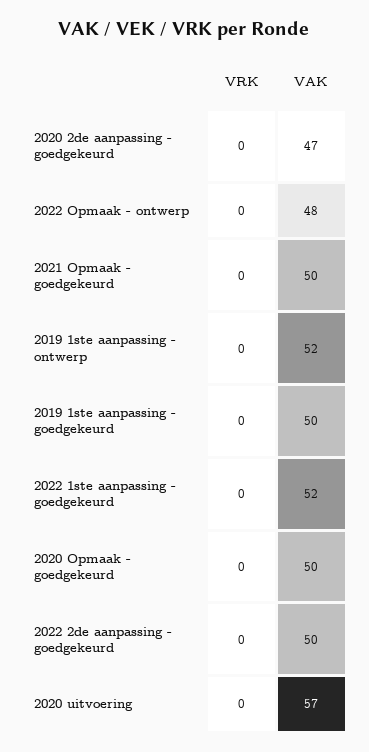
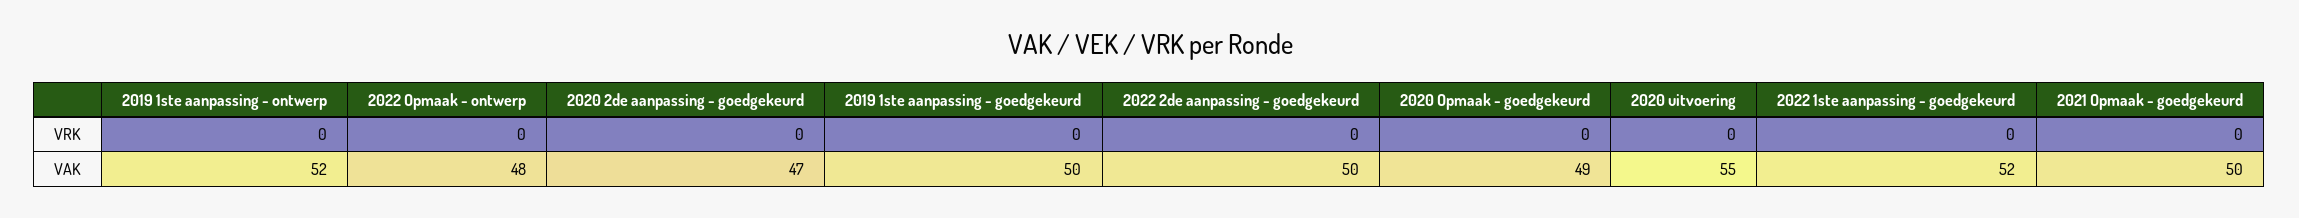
VAK, 2020 Opmaak - goedgekeurd: 50 -> 49
VAK, 2020 uitvoering: 57 -> 55

